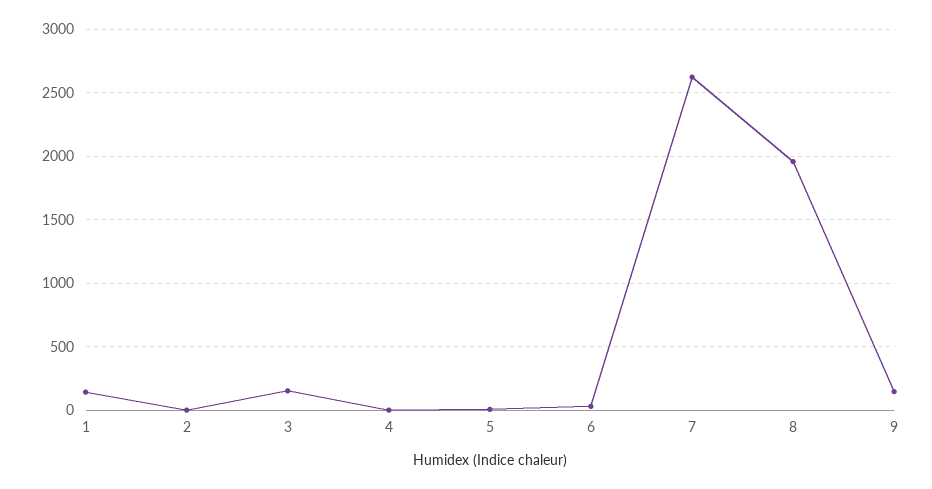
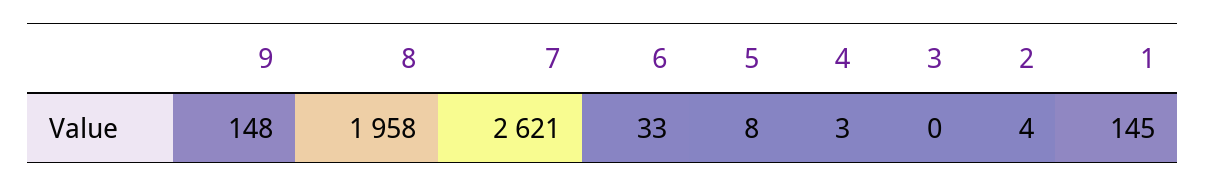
3: 150 -> 0

